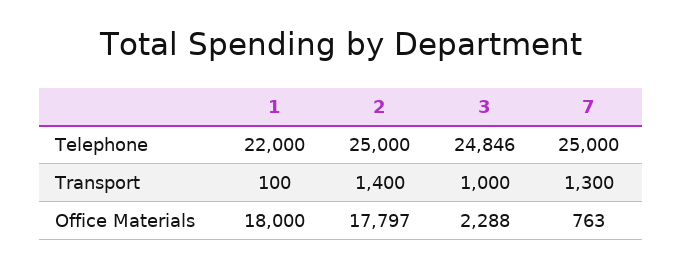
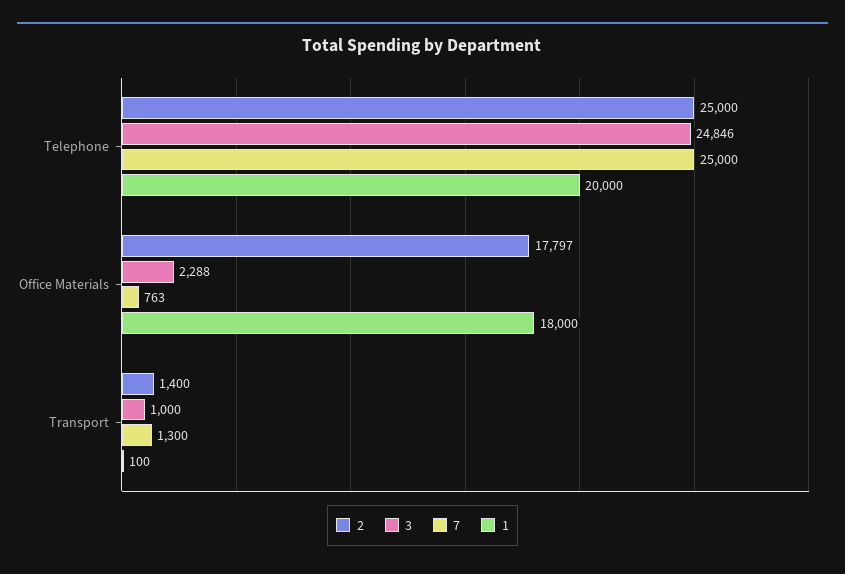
1, Telephone: 22000 -> 20000

